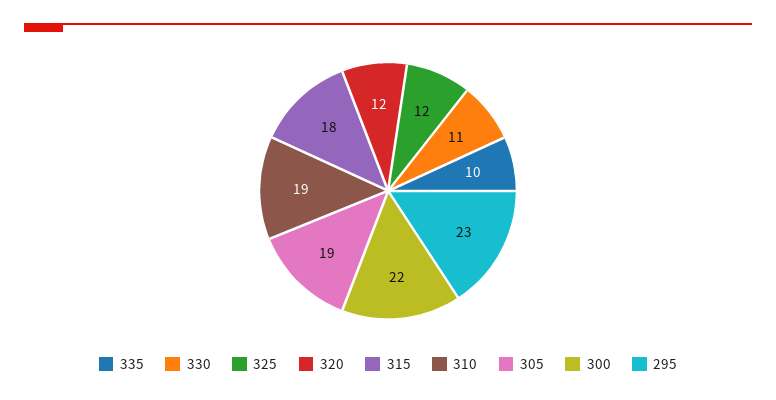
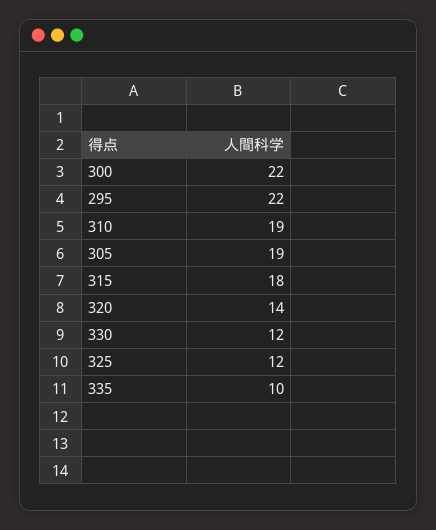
330: 11 -> 12
320: 12 -> 14
295: 23 -> 22

